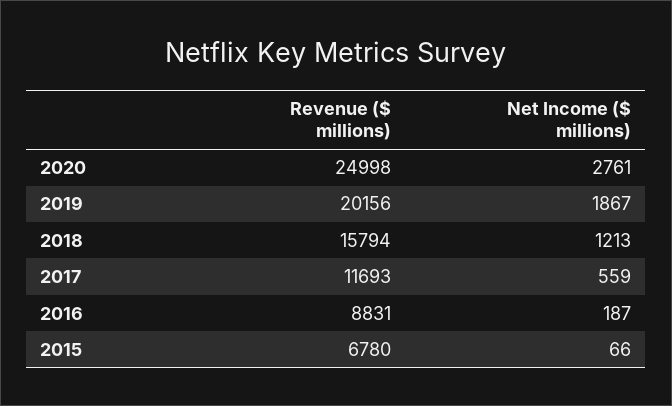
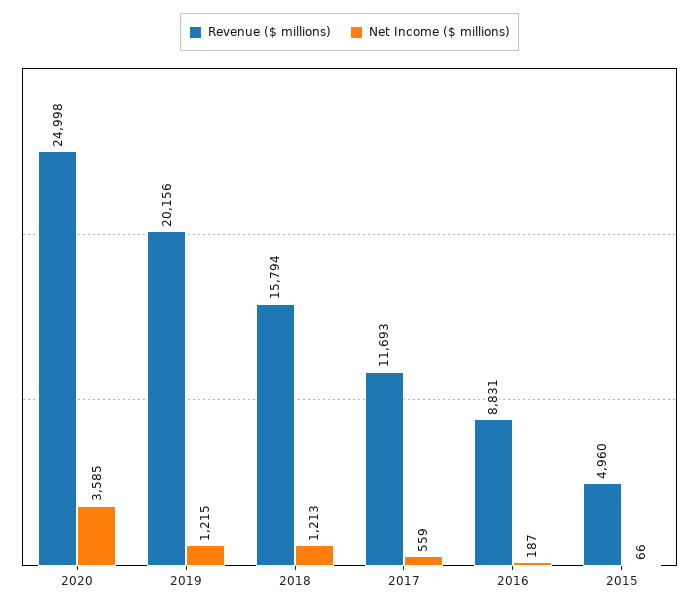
Net Income ($ millions), 2020: 2761 -> 3585
Net Income ($ millions), 2019: 1867 -> 1215
Revenue ($ millions), 2015: 6780 -> 4960

